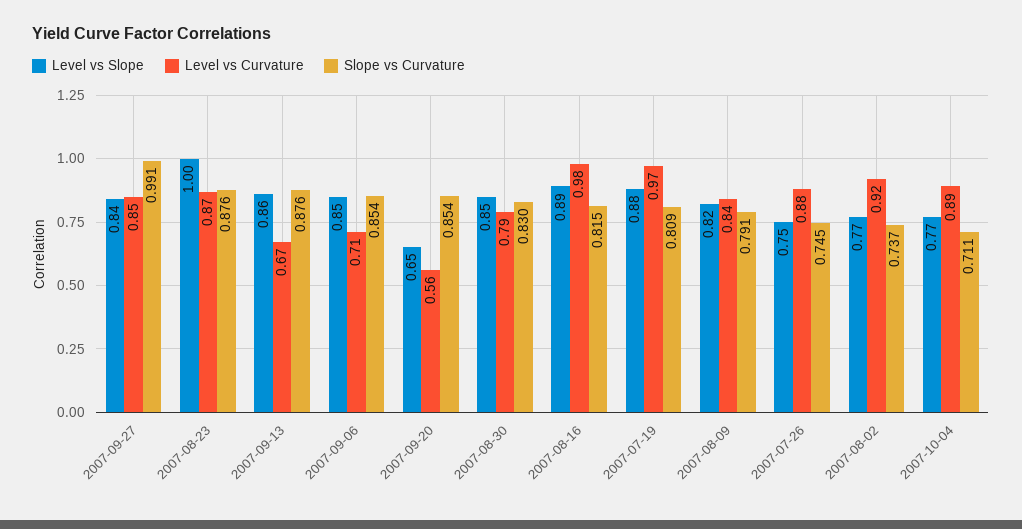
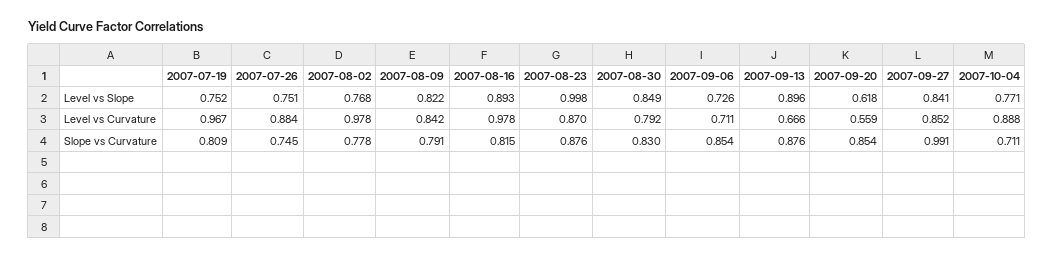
Level vs Slope, 2007-09-13: 0.86 -> 0.896
Level vs Slope, 2007-09-06: 0.85 -> 0.726
Level vs Slope, 2007-09-20: 0.65 -> 0.618
Level vs Slope, 2007-07-19: 0.88 -> 0.752
Level vs Curvature, 2007-08-02: 0.92 -> 0.978
Slope vs Curvature, 2007-08-02: 0.737 -> 0.778

